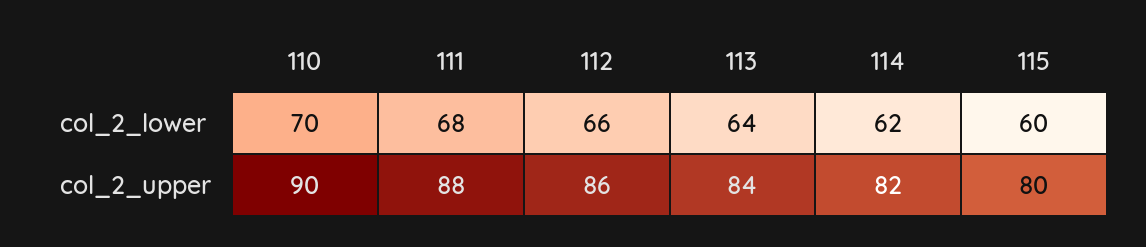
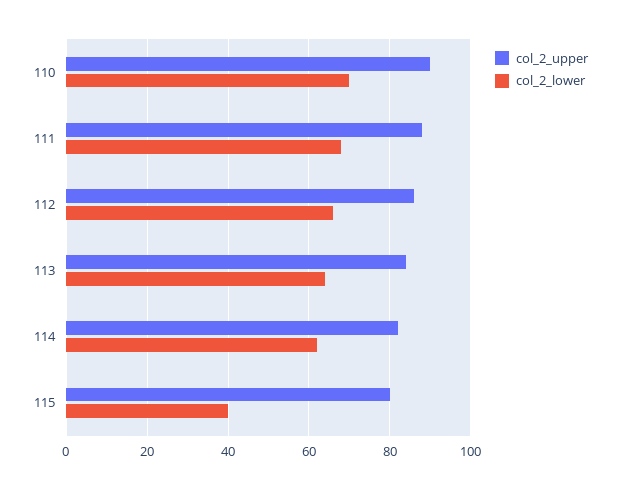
col_2_lower, 115: 60 -> 40

